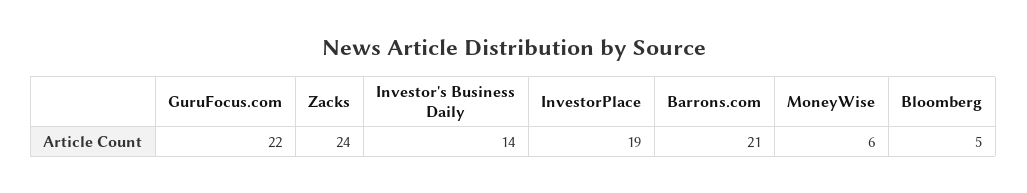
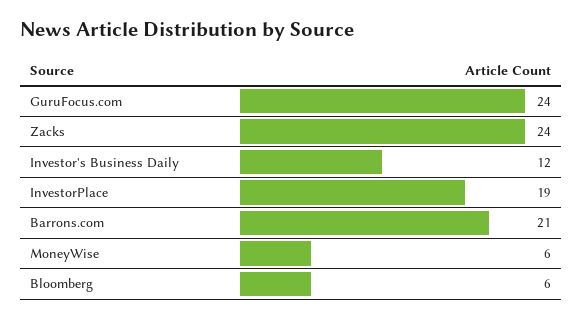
GuruFocus.com: 22 -> 24
Investor's Business Daily: 14 -> 12
Bloomberg: 5 -> 6

